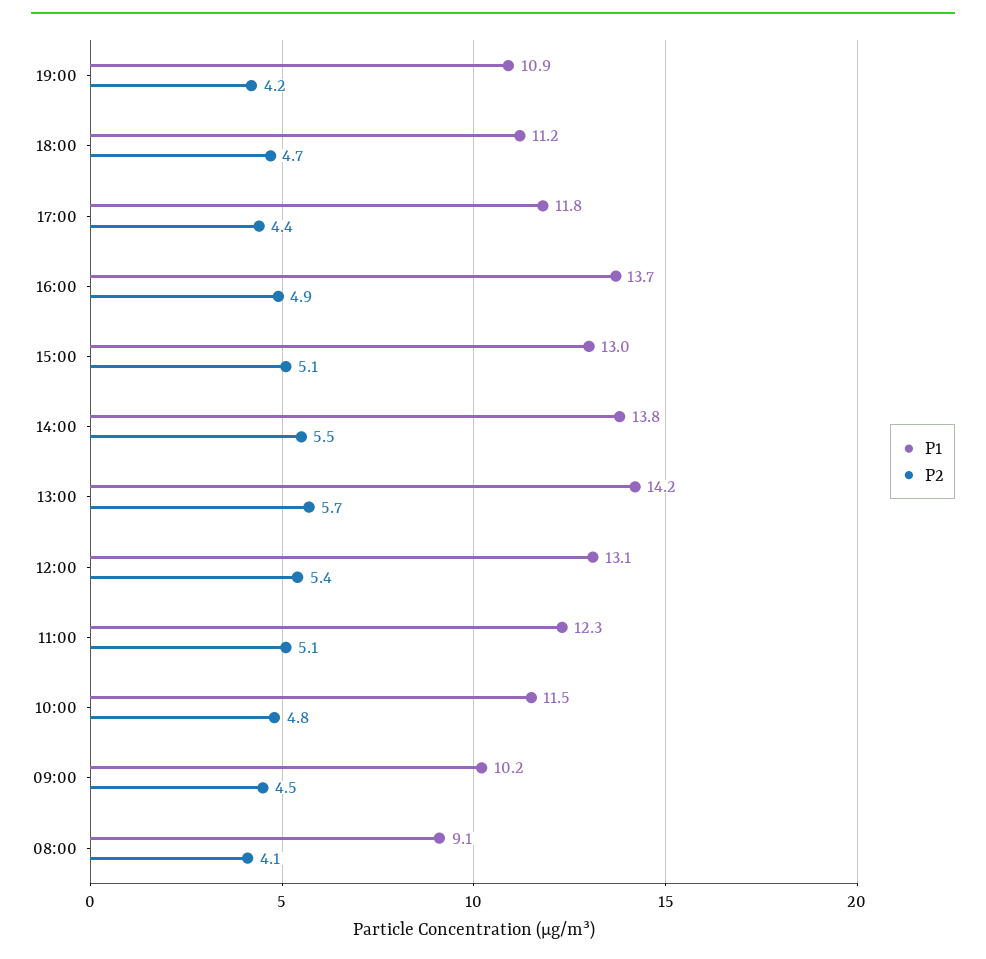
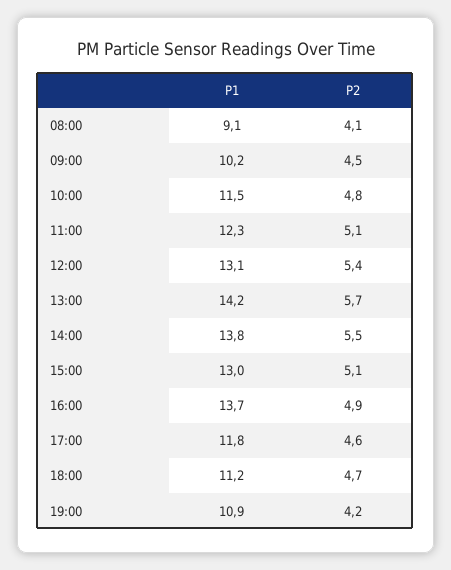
P2, 17:00: 4.4 -> 4.6

